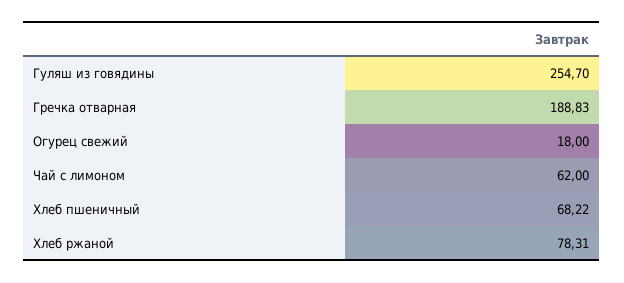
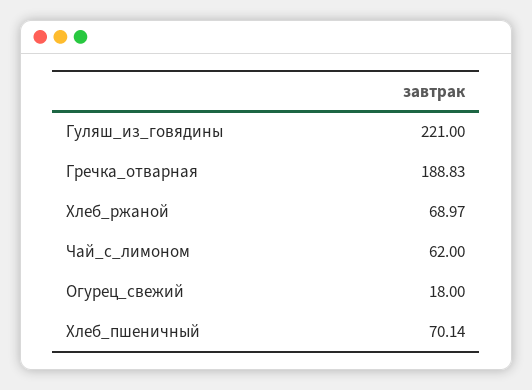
Гуляш из говядины: 254.7 -> 221
Хлеб пшеничный: 68.22 -> 70.14
Хлеб ржаной: 78.31 -> 68.97

